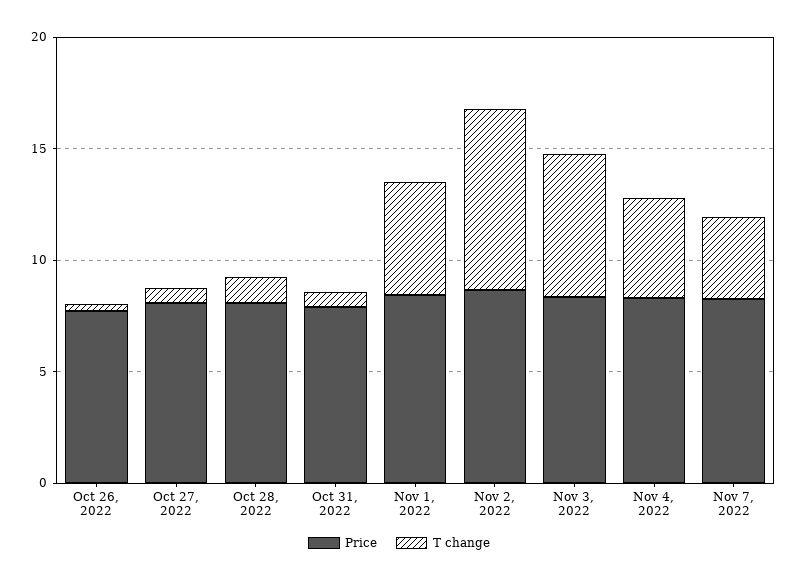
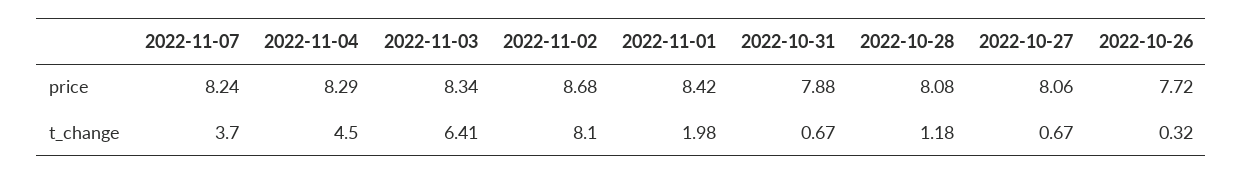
T change, Nov 1, 2022: 5 -> 1.98

